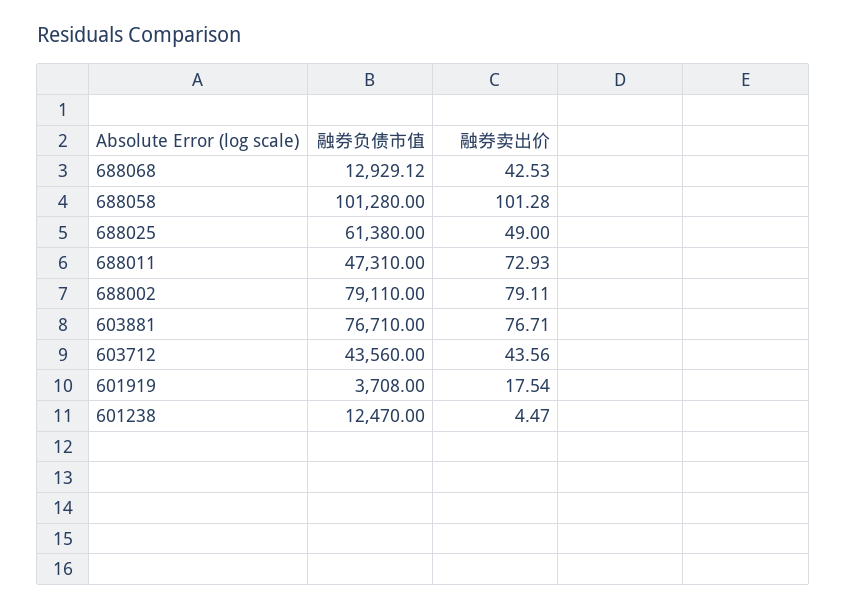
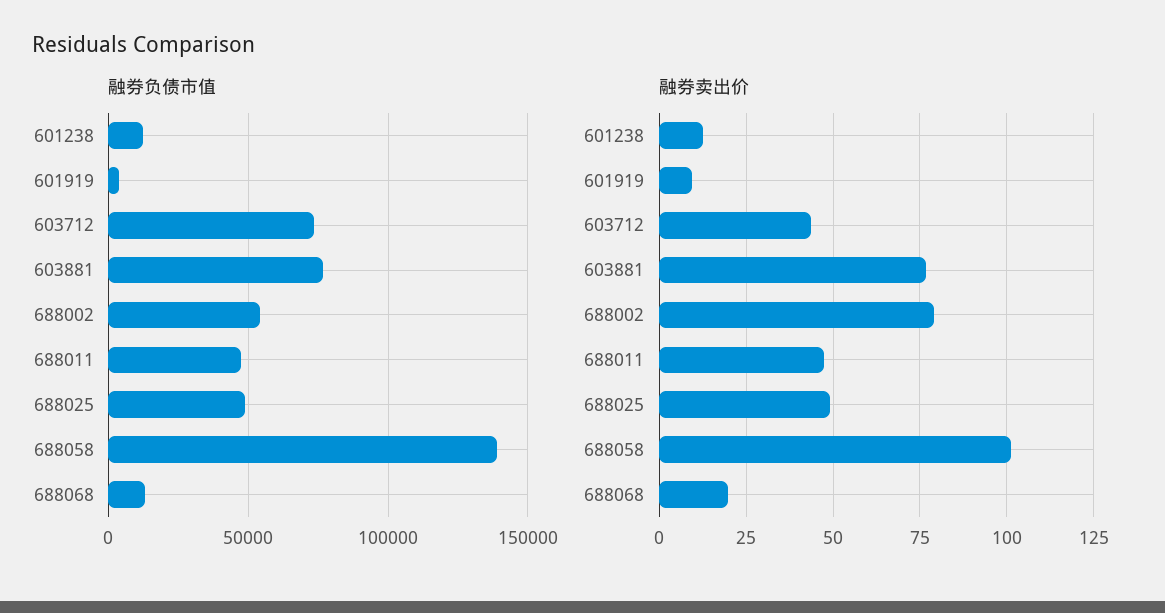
融券卖出价, 688068: 42.53 -> 20
融券负债市值, 688058: 101280 -> 140000
融券负债市值, 688025: 61380 -> 50000
融券卖出价, 688011: 72.93 -> 47.5
融券负债市值, 688002: 79110 -> 55000
融券负债市值, 603712: 43560 -> 75000
融券卖出价, 601919: 17.54 -> 10
融券卖出价, 601238: 4.47 -> 12.5

